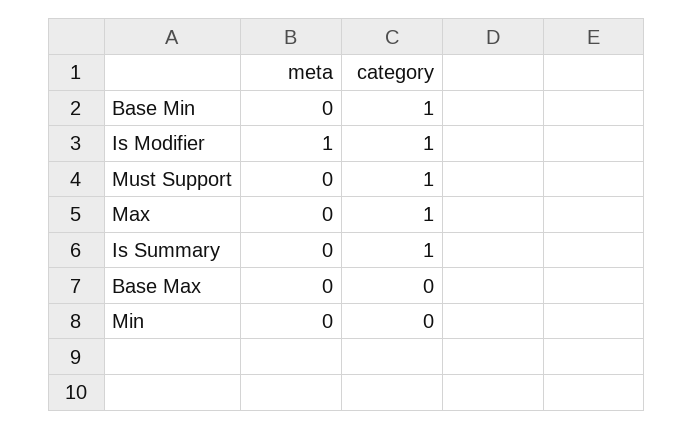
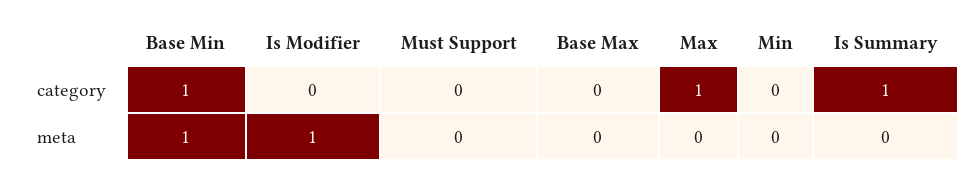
meta, Base Min: 0 -> 1
category, Is Modifier: 1 -> 0
category, Must Support: 1 -> 0

